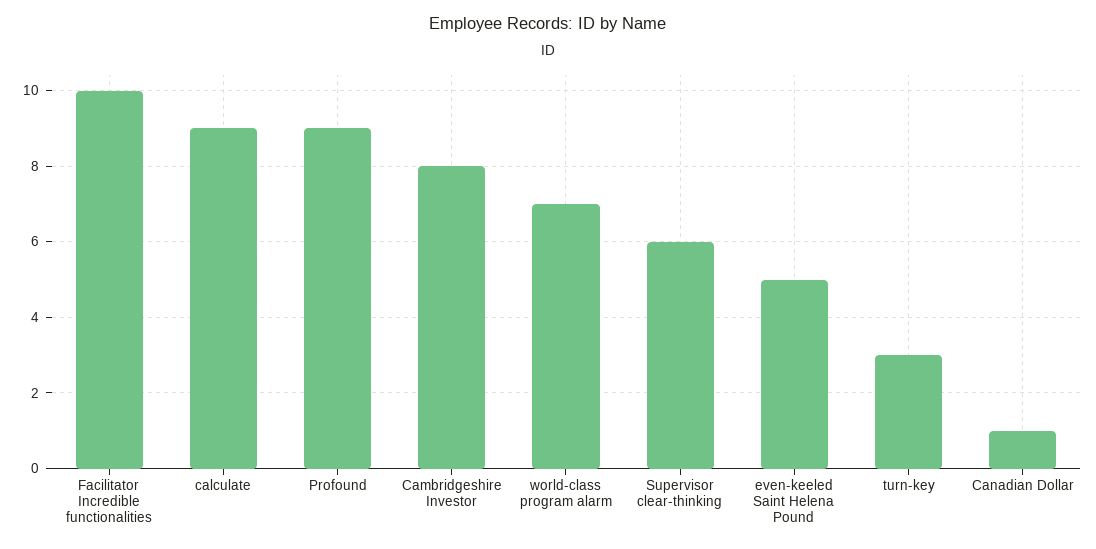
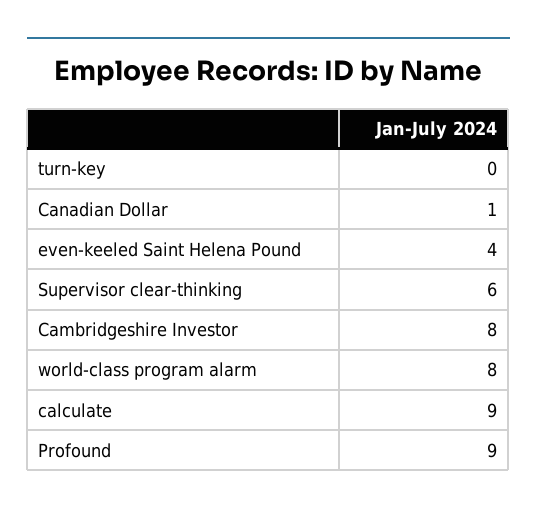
Facilitator Incredible functionalities: 10 -> none
world-class program alarm: 7 -> 8
even-keeled Saint Helena Pound: 5 -> 4
turn-key: 3 -> 0

